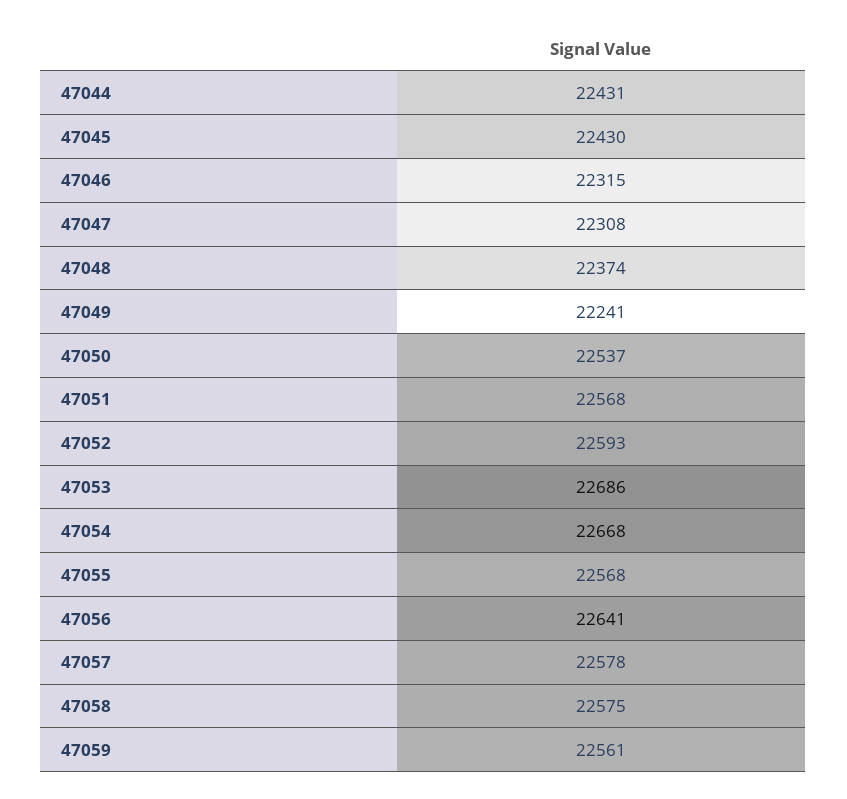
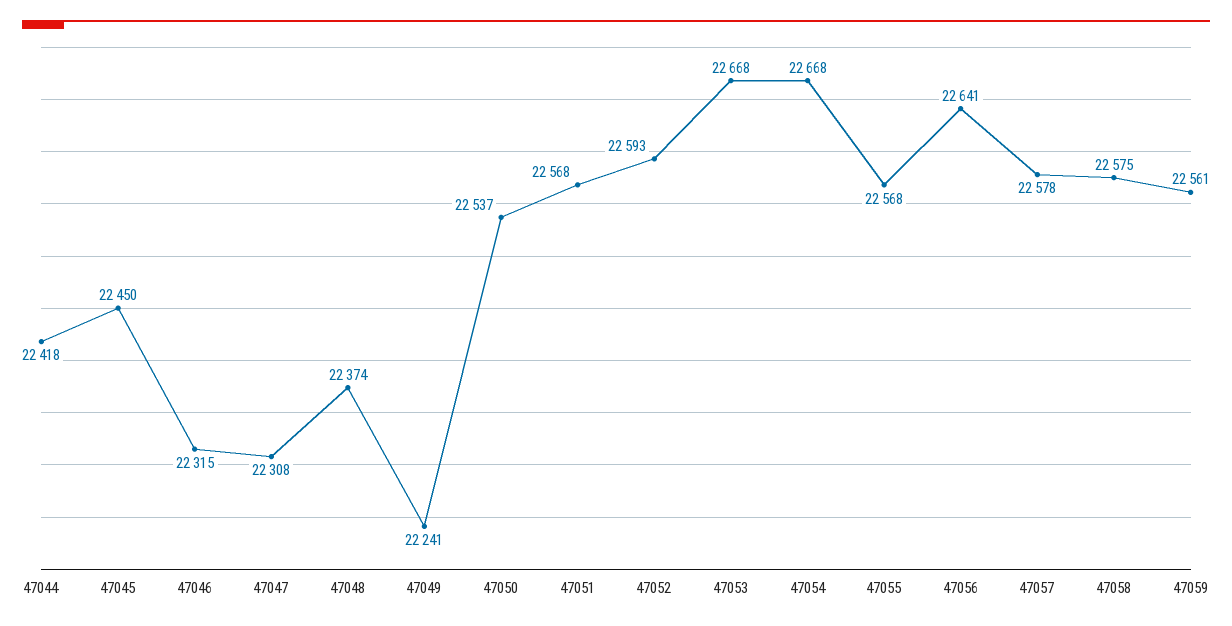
47044: 22431 -> 22418
47045: 22430 -> 22450
47053: 22686 -> 22668

